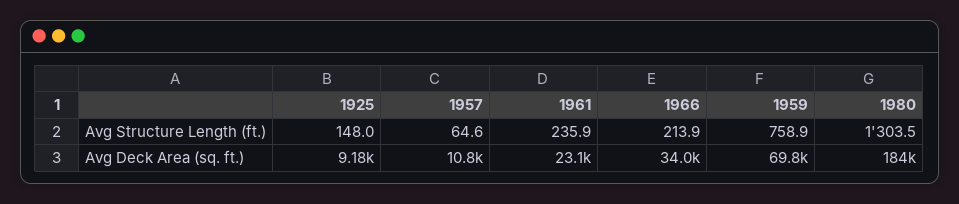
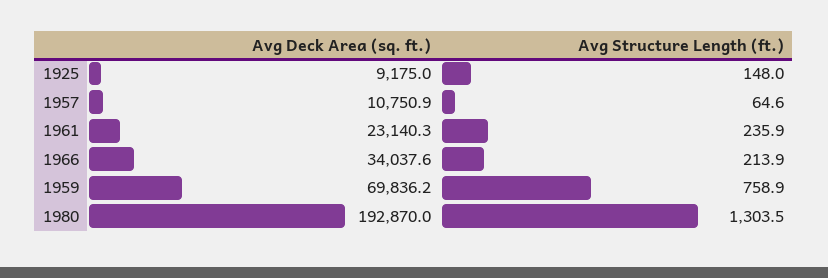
1980, Avg Deck Area (sq. ft.): 184000 -> 192870

